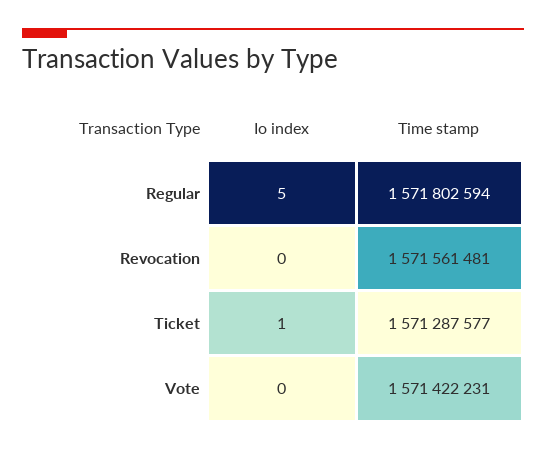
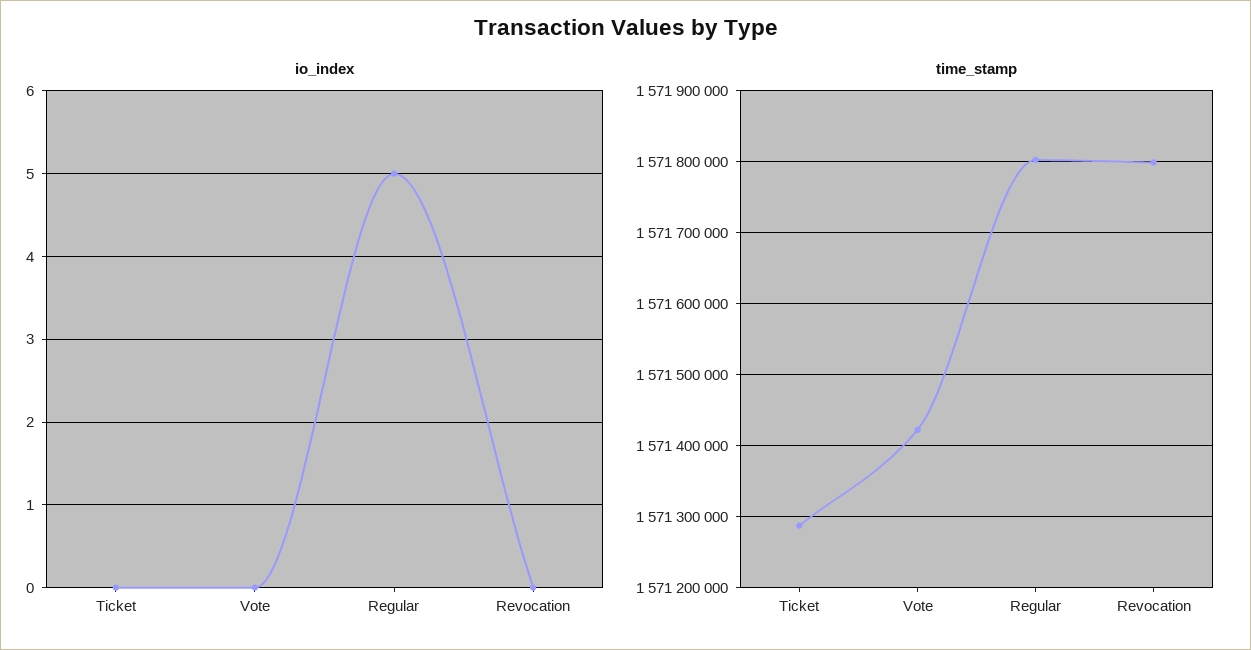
Time stamp, Revocation: 1571561481 -> 1571800000
Io index, Ticket: 1 -> 0

